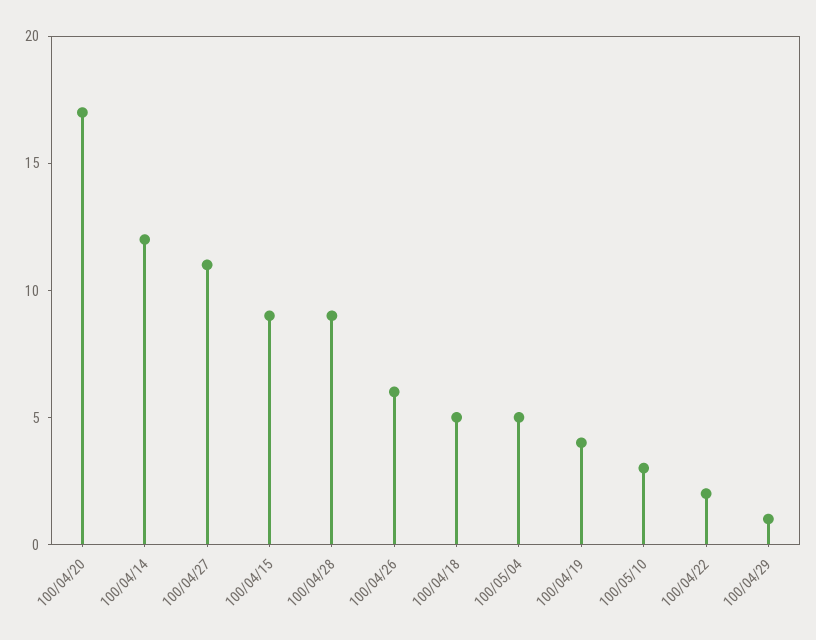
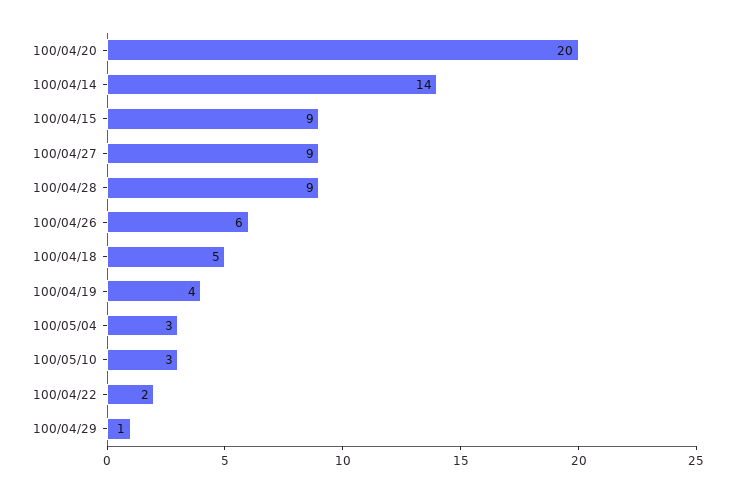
100/04/20: 17 -> 20
100/04/14: 12 -> 14
100/04/27: 11 -> 9
100/05/04: 5 -> 3

